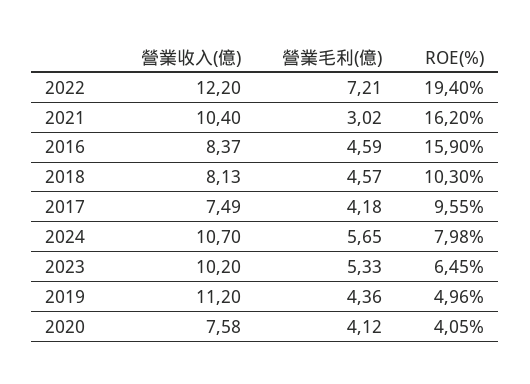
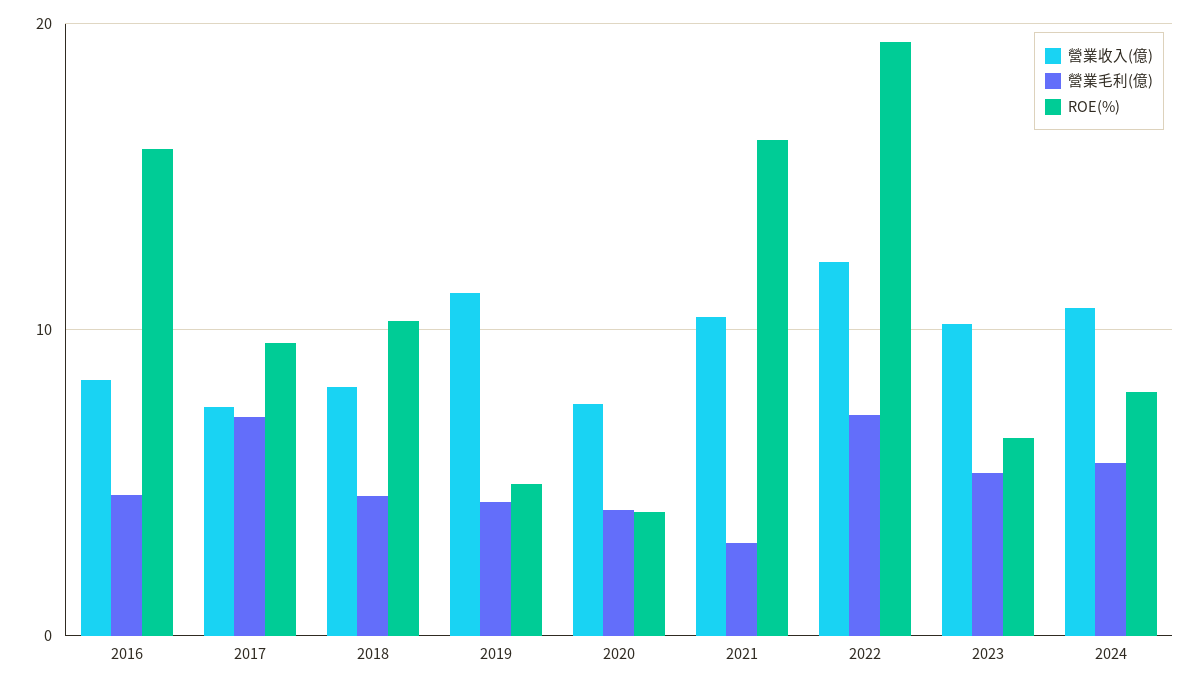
營業毛利(億), 2017: 4.18 -> 7

